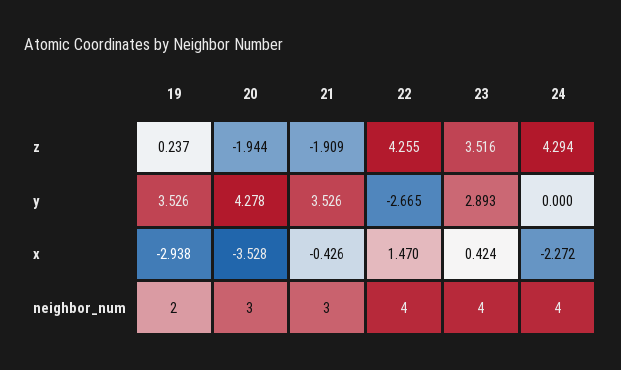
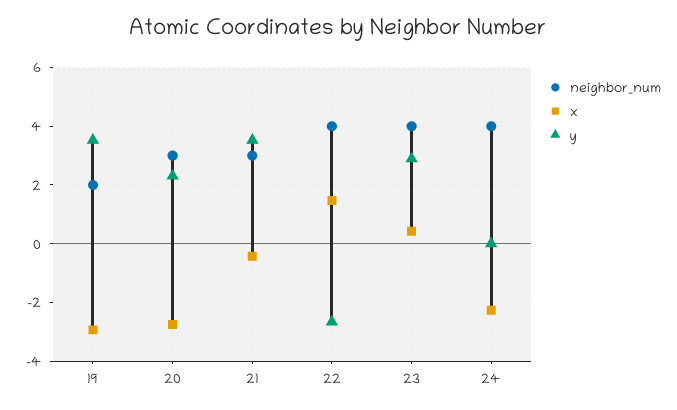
z, 19: 0.237 -> none
z, 20: -1.944 -> none
z, 21: -1.909 -> none
z, 22: 4.255 -> none
z, 23: 3.516 -> none
z, 24: 4.294 -> none
y, 20: 4.278 -> 2.25
x, 20: -3.528 -> -2.75

